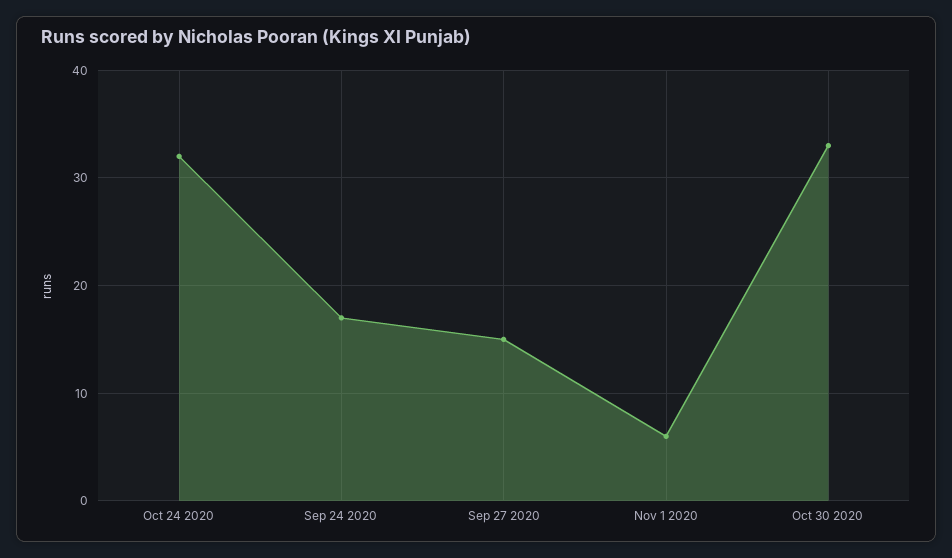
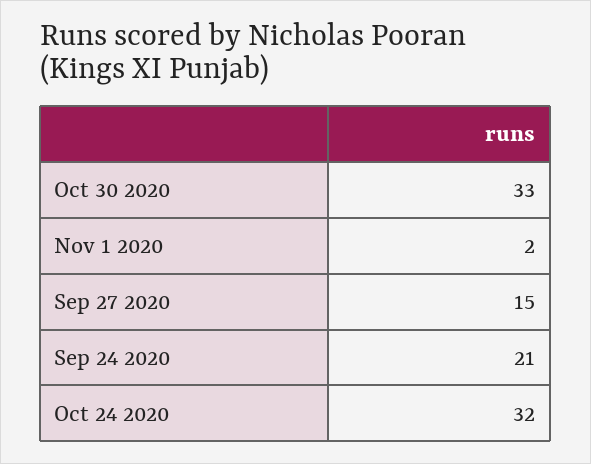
Sep 24 2020: 17 -> 21
Nov 1 2020: 6 -> 2

